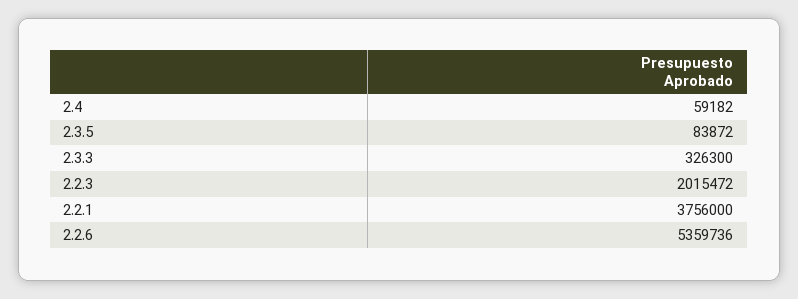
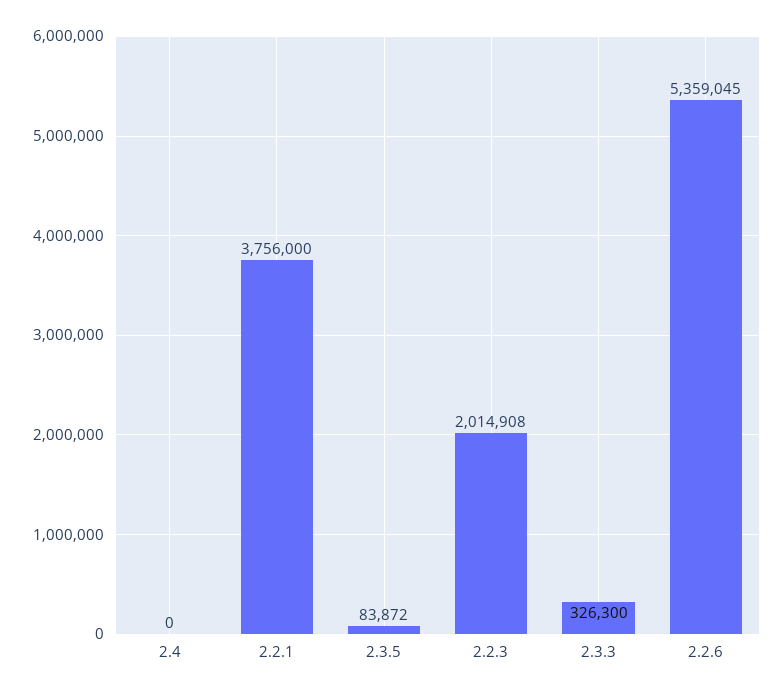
2.4: 59182 -> 0
2.2.3: 2015472 -> 2014908
2.2.6: 5359736 -> 5359045

